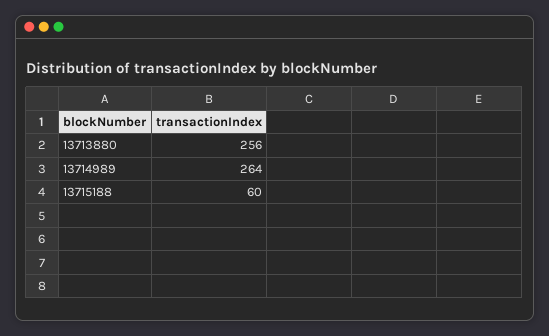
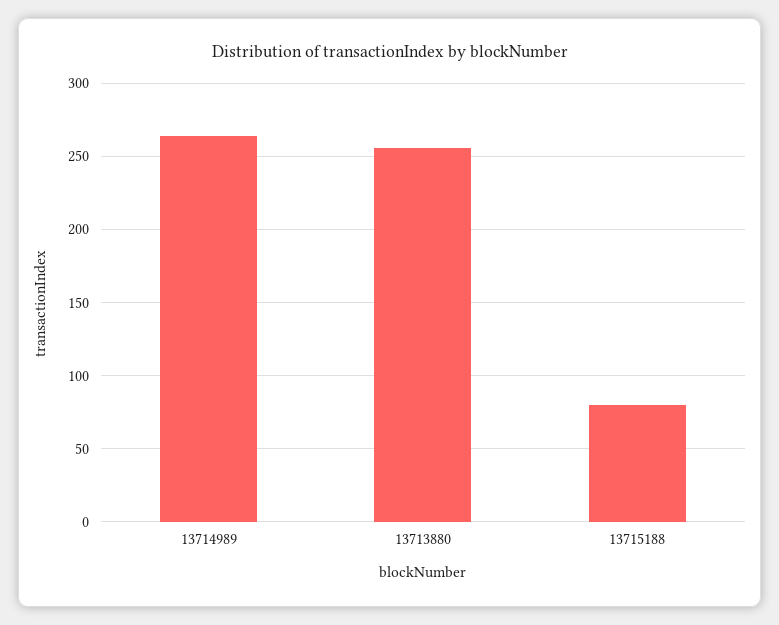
13715188: 60 -> 80

